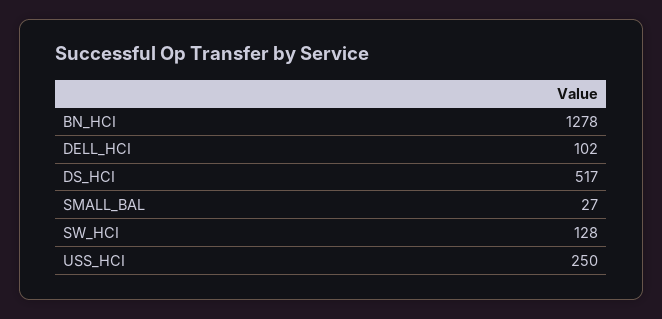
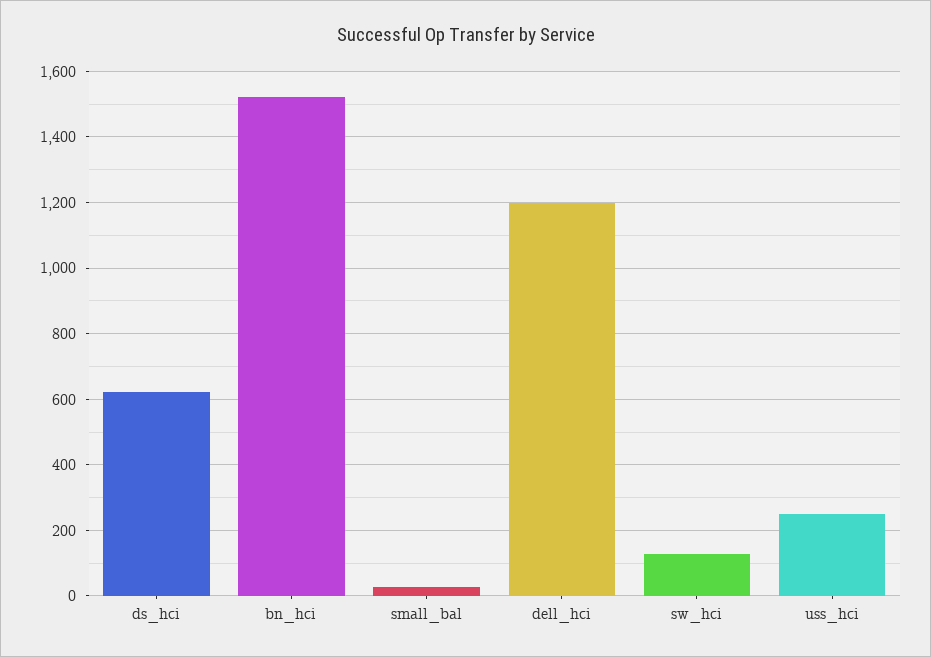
BN_HCI: 1278 -> 1520
DELL_HCI: 102 -> 1200
DS_HCI: 517 -> 620

